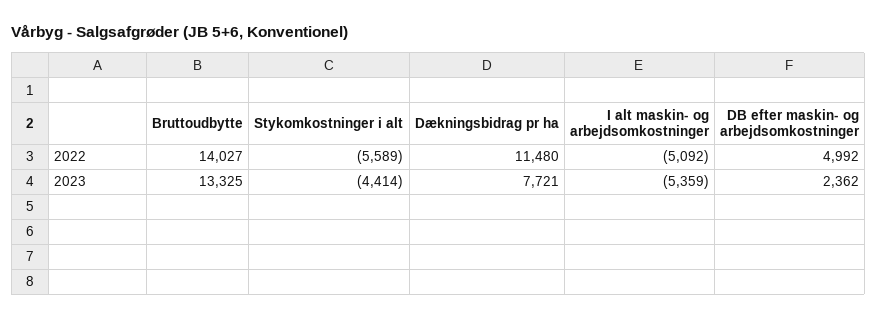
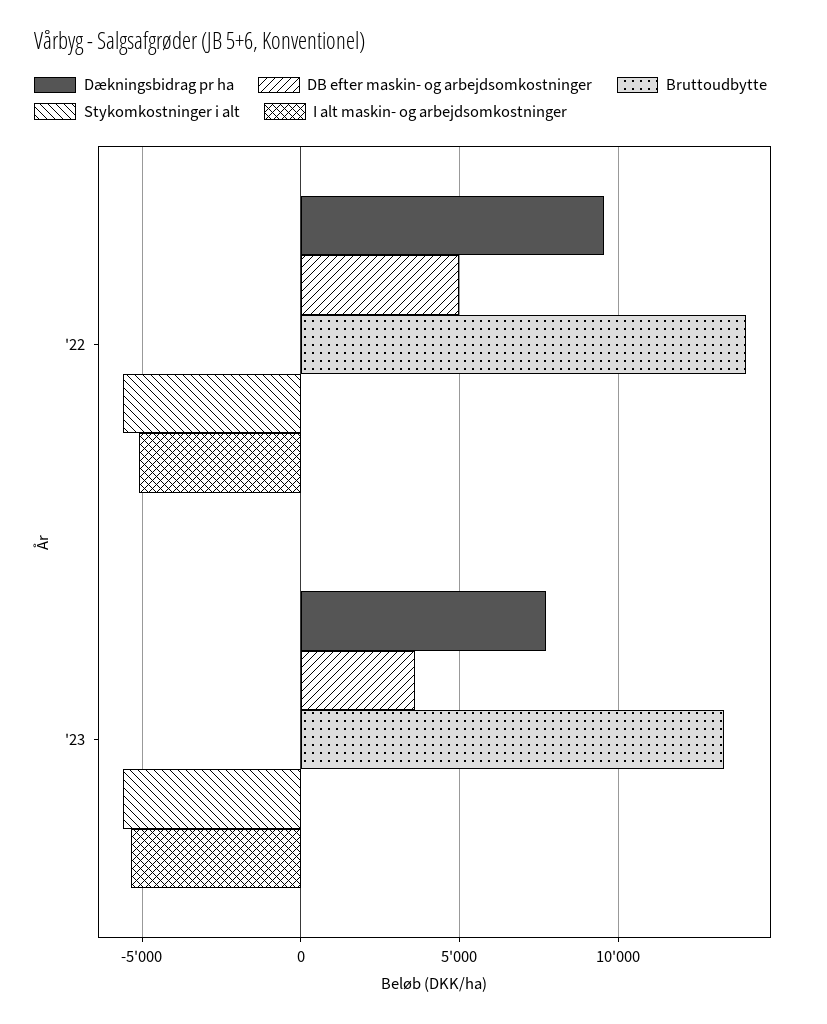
Dækningsbidrag pr ha, 2022: 11480 -> 9500
Stykomkostninger i alt, 2023: -4414 -> -5500
DB efter maskin- og arbejdsomkostninger, 2023: 2362 -> 3500

